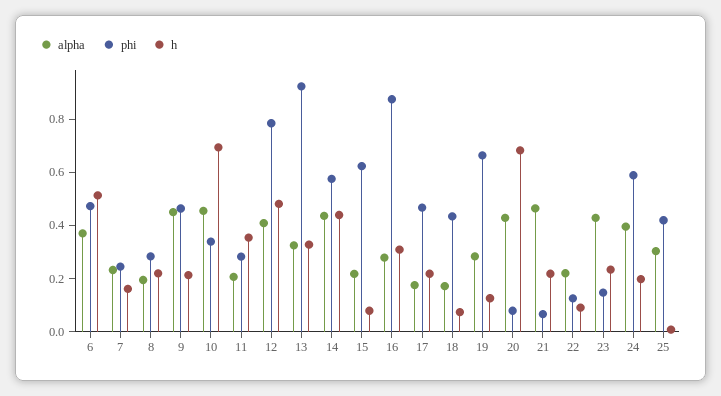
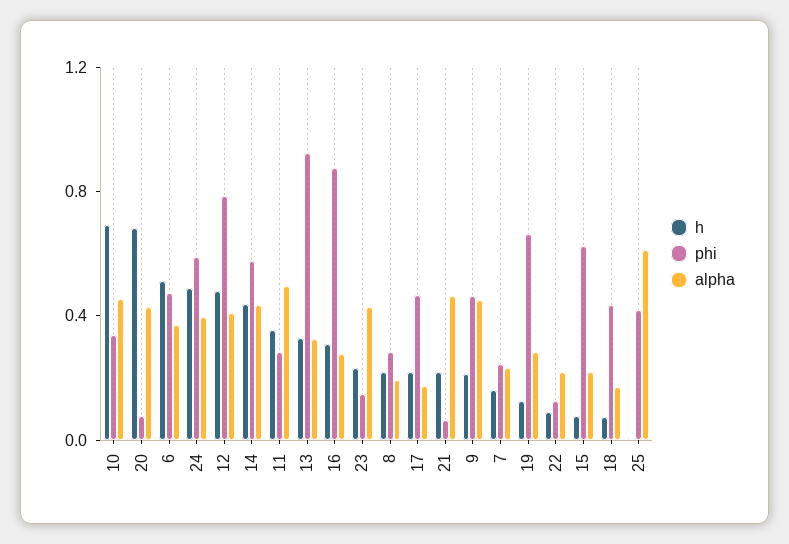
alpha, 11: 0.2 -> 0.5
h, 24: 0.2 -> 0.5
alpha, 25: 0.3 -> 0.6

